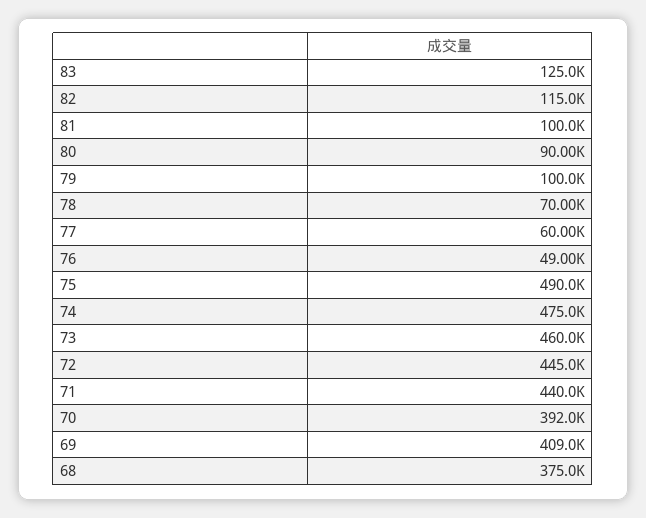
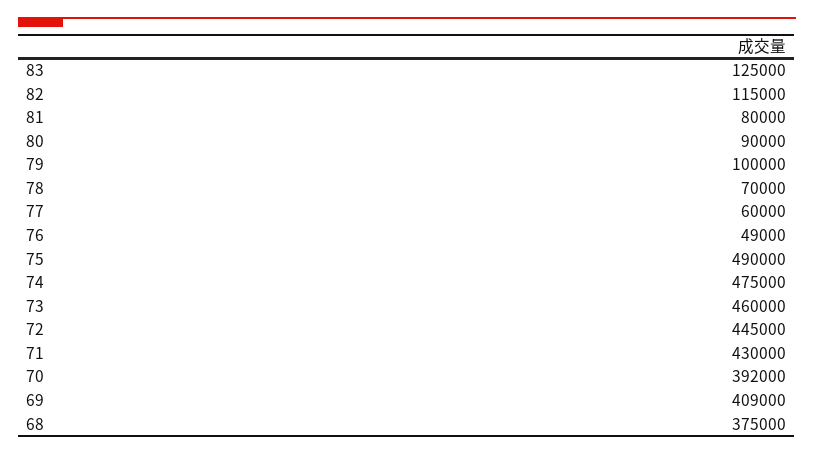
81: 100000 -> 80000
71: 440000 -> 430000

